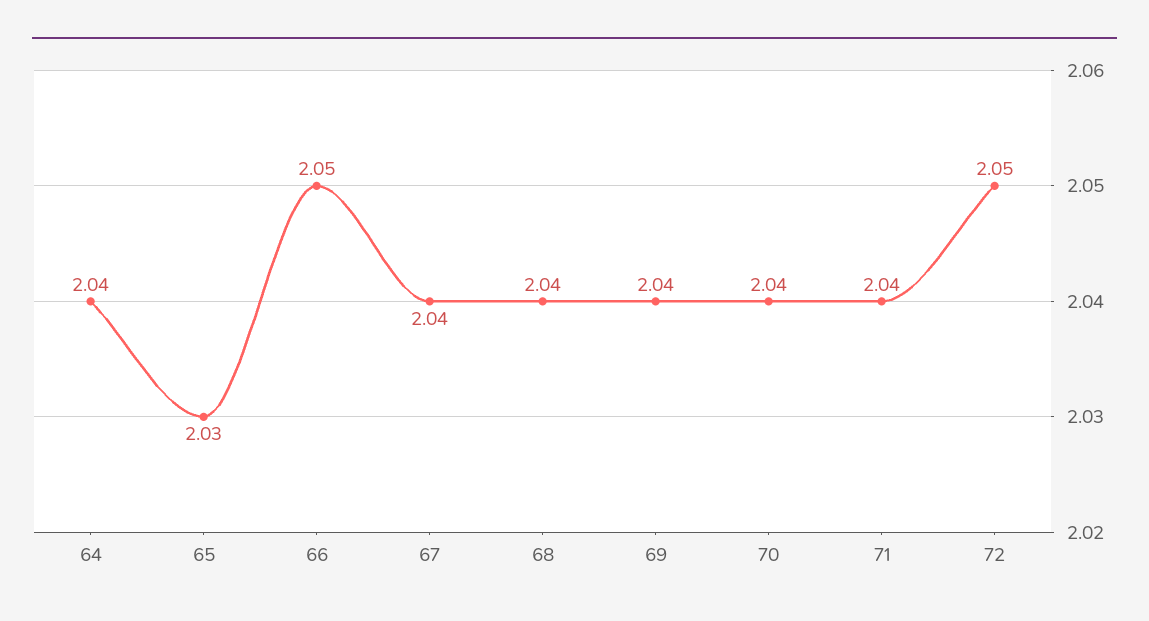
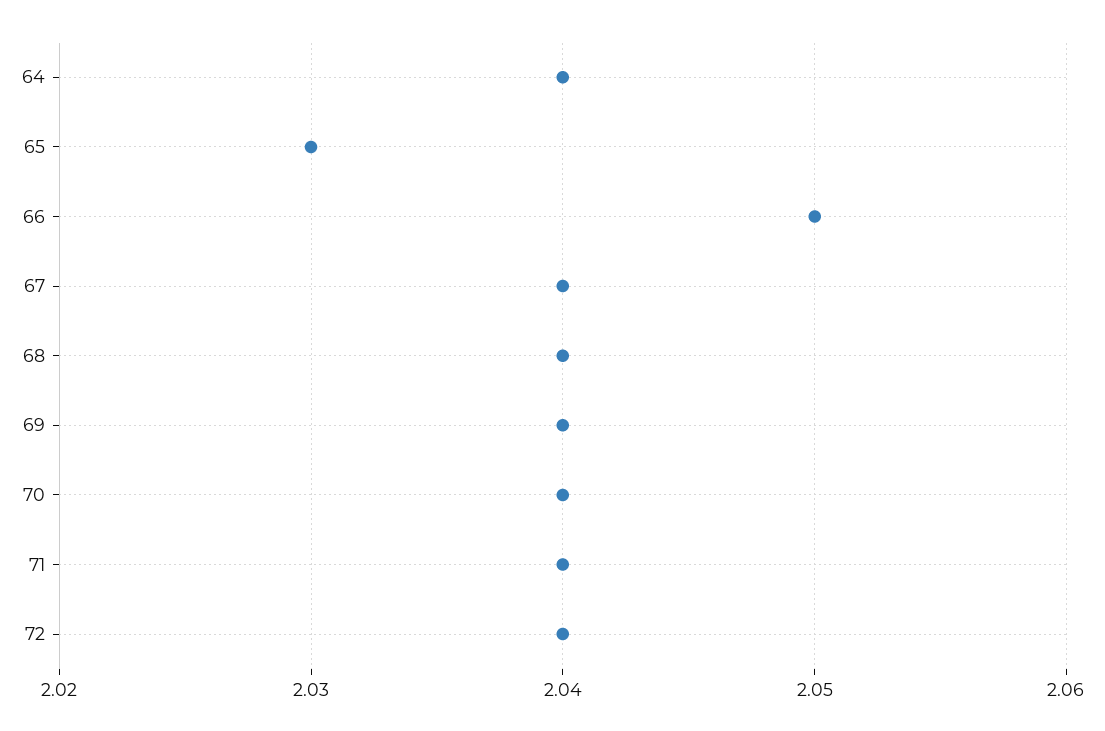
72: 2.05 -> 2.04

